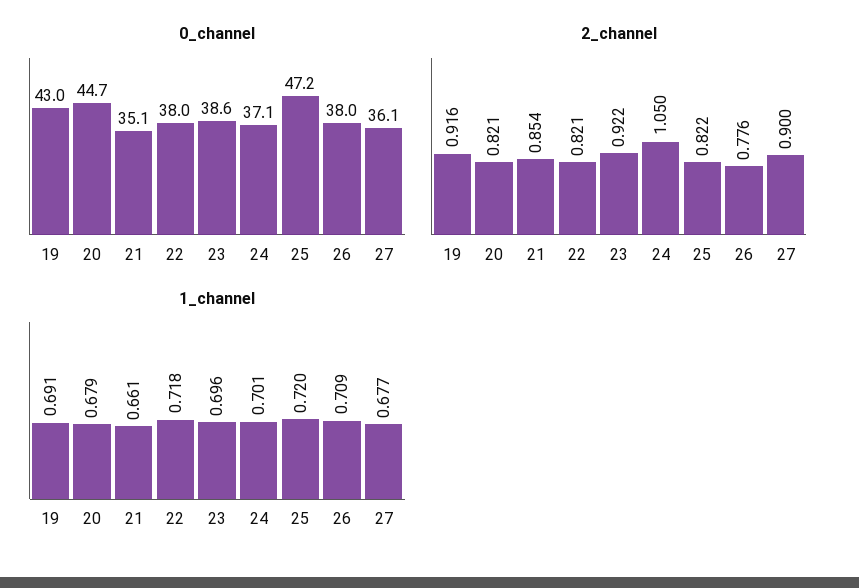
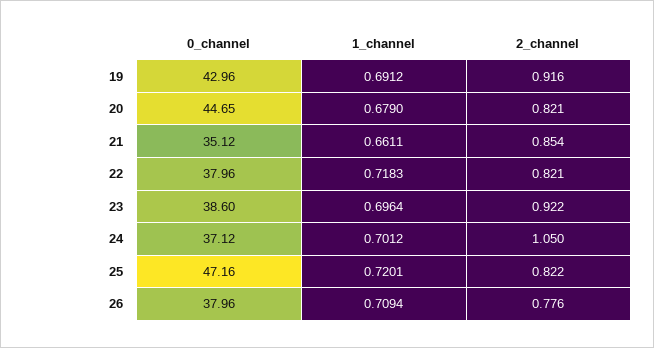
0_channel, 27: 36.1 -> none
2_channel, 27: 0.9 -> none
1_channel, 27: 0.677 -> none

